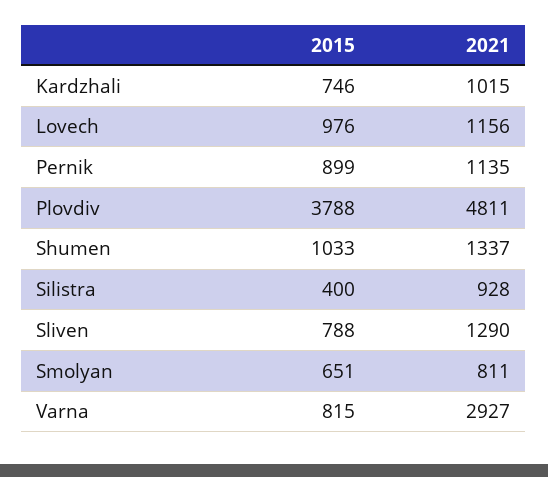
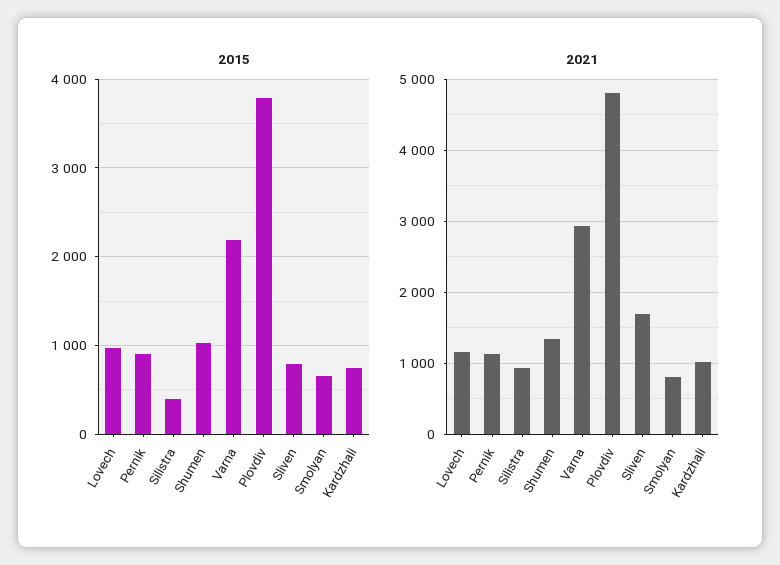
2021, Sliven: 1290 -> 1700
2015, Varna: 815 -> 2200

